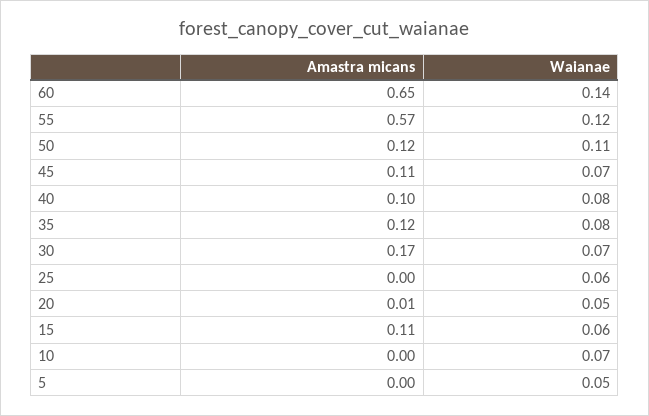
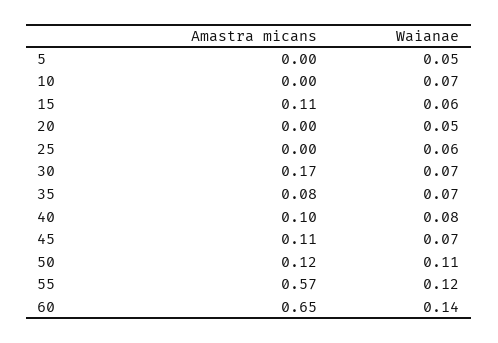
Amastra micans, 35: 0.12 -> 0.08
Waianae, 35: 0.08 -> 0.07
Amastra micans, 20: 0.01 -> 0

